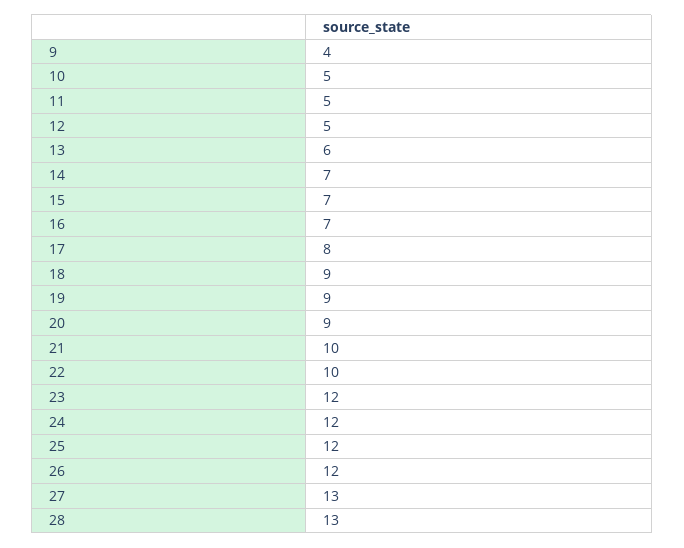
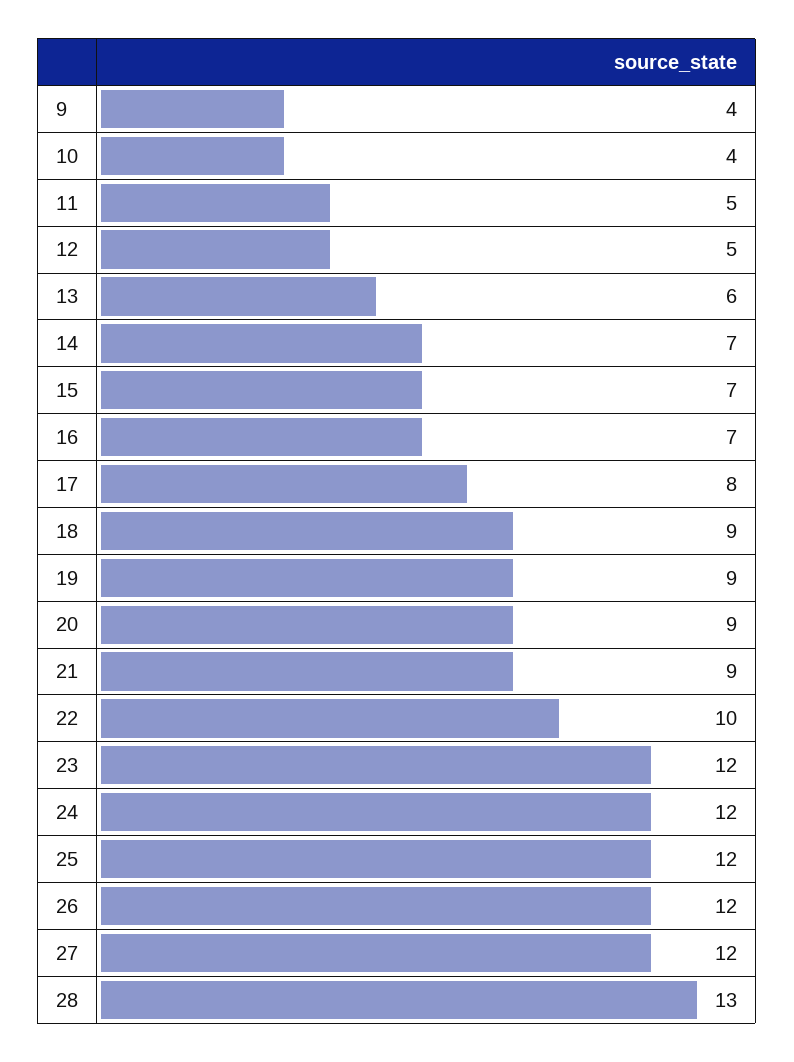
10: 5 -> 4
21: 10 -> 9
27: 13 -> 12

